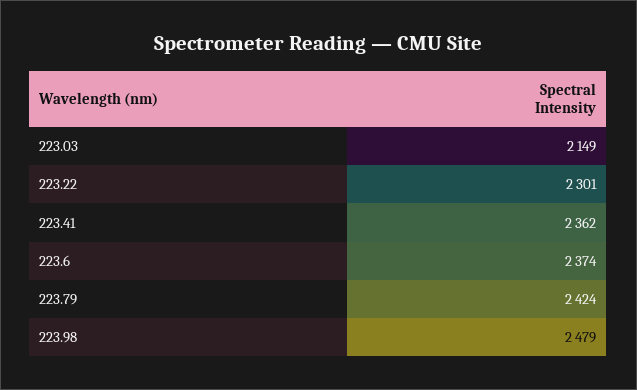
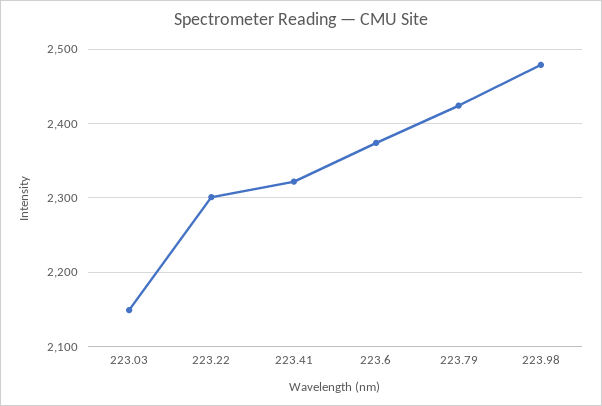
223.41: 2362 -> 2320

